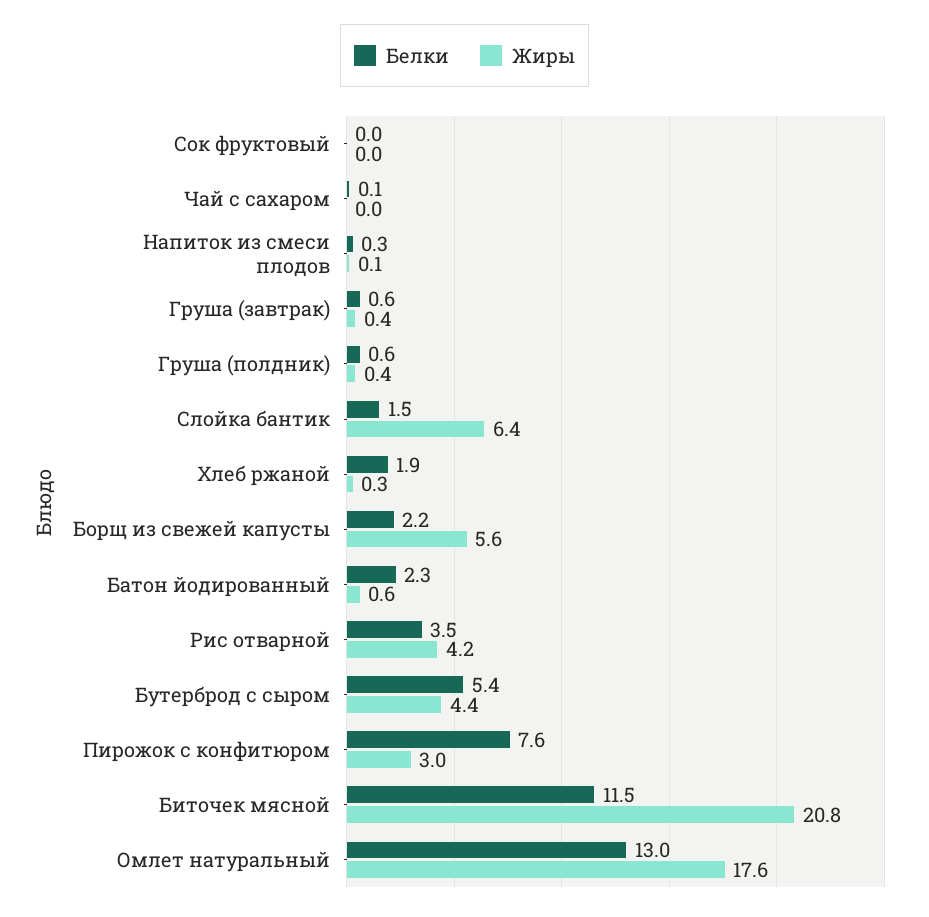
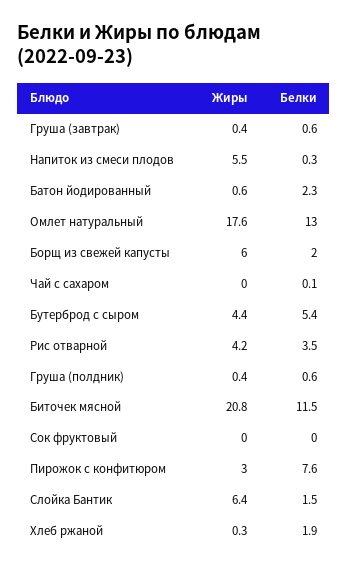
Жиры, Напиток из смеси плодов: 0.1 -> 5.5
Белки, Борщ из свежей капусты: 2.2 -> 2
Жиры, Борщ из свежей капусты: 5.6 -> 6

